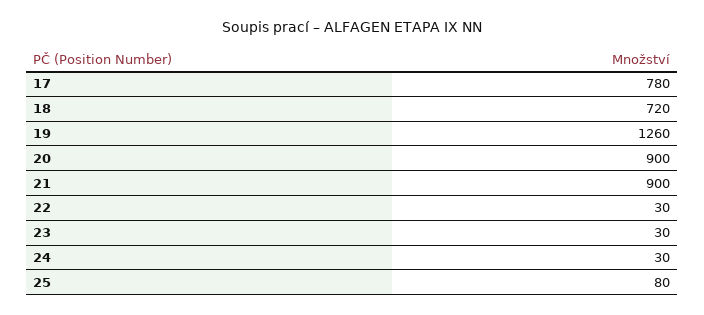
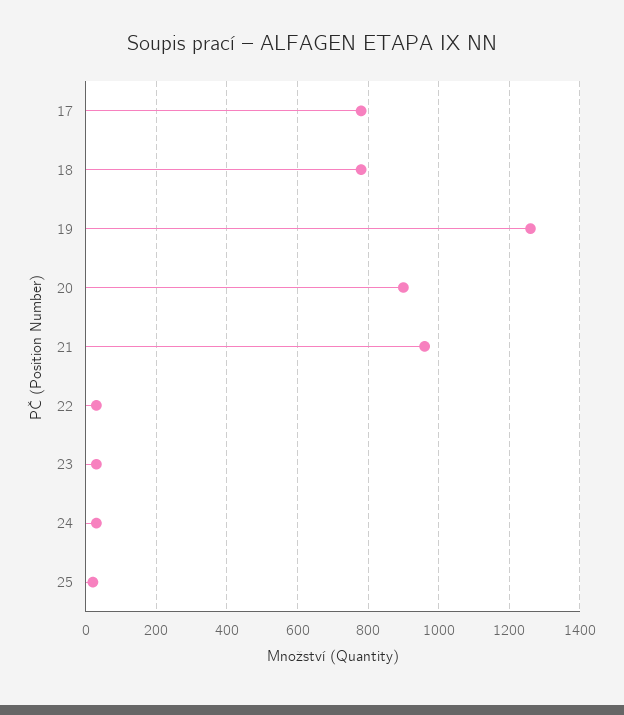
18: 720 -> 780
21: 900 -> 960
25: 80 -> 20

